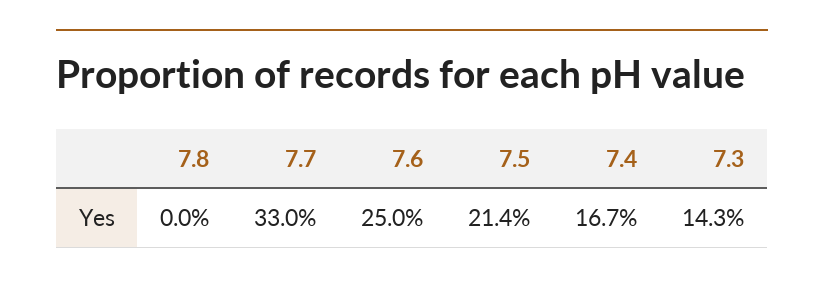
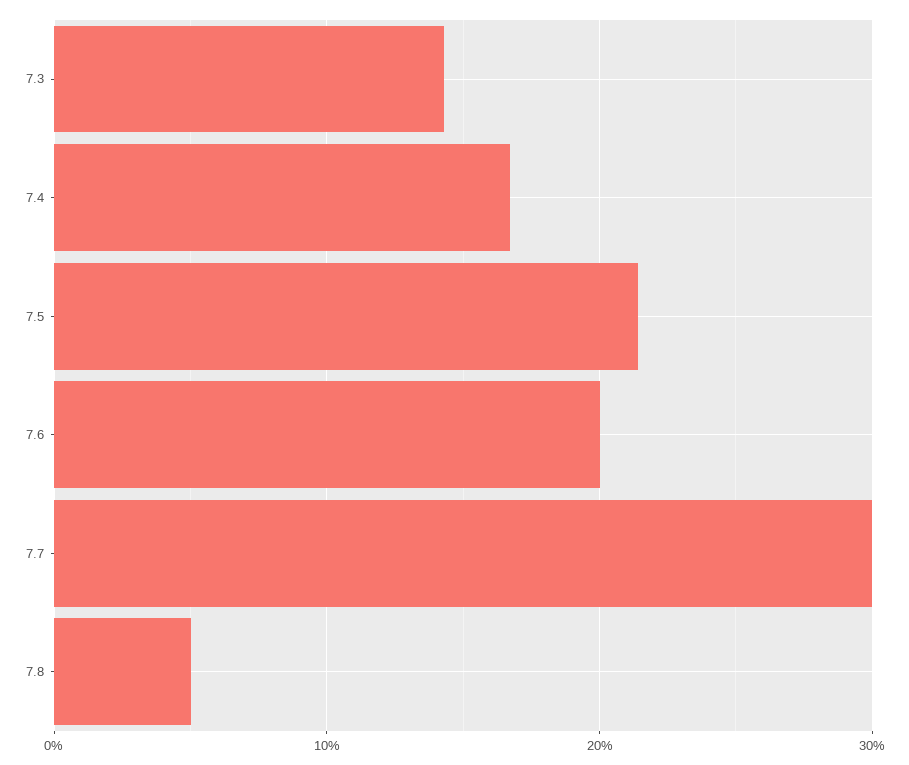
7.8: 0 -> 5
7.7: 33 -> 30
7.6: 25 -> 20

